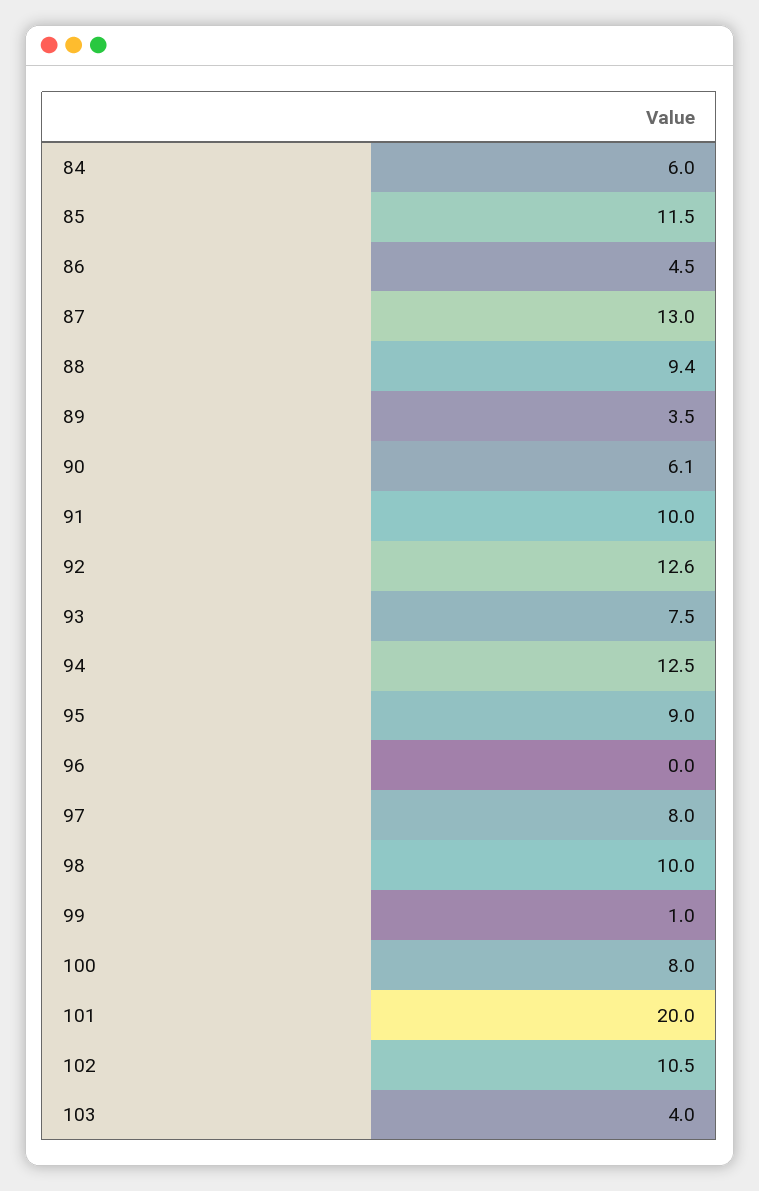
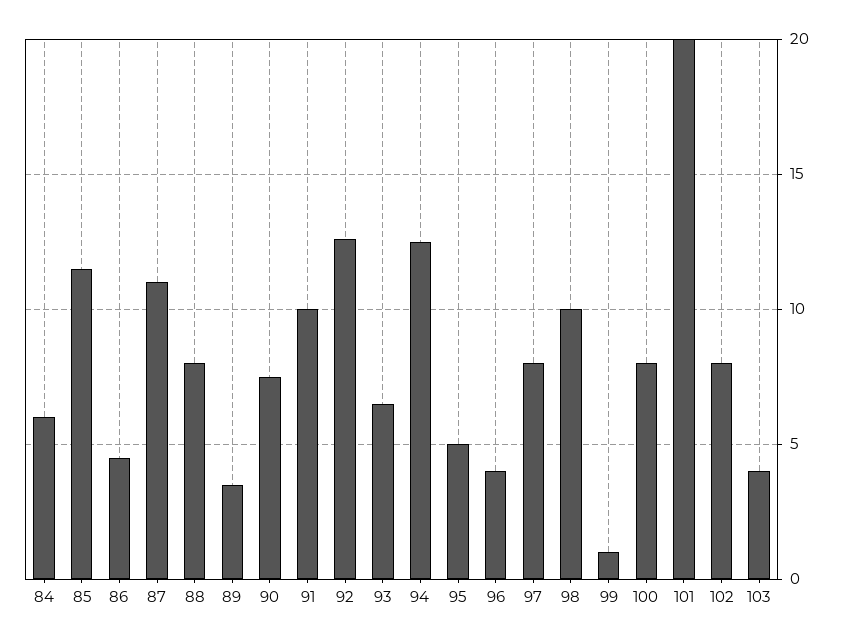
87: 13 -> 11
88: 9.4 -> 8
90: 6.1 -> 7.5
93: 7.5 -> 6.5
95: 9 -> 5
96: 0 -> 4
102: 10.5 -> 8

